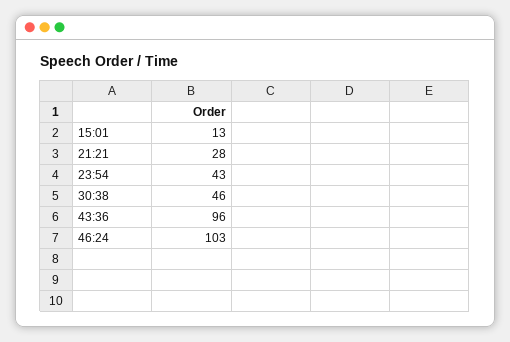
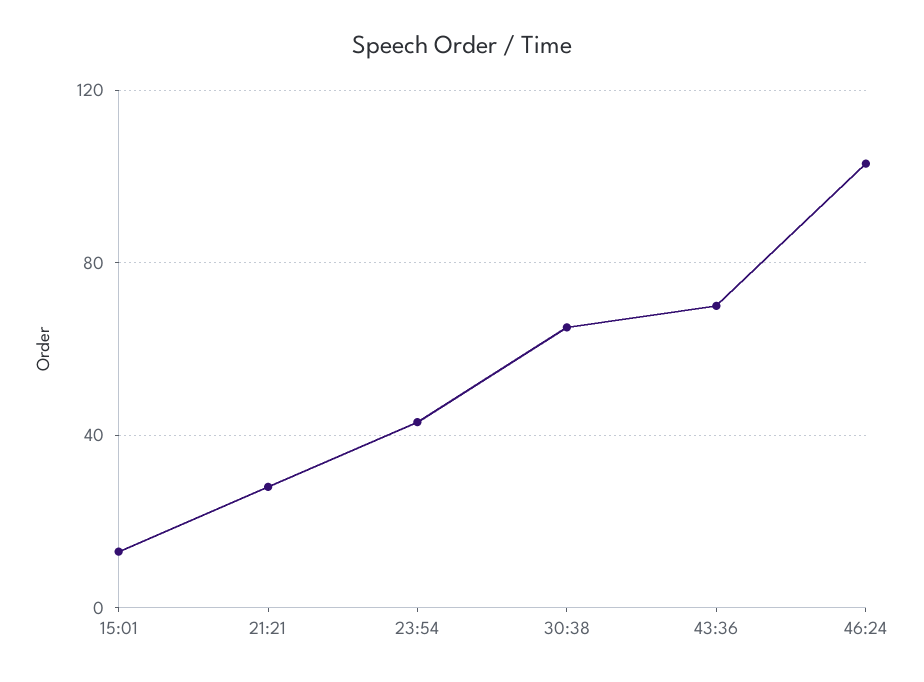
30:38: 46 -> 65
43:36: 96 -> 70

